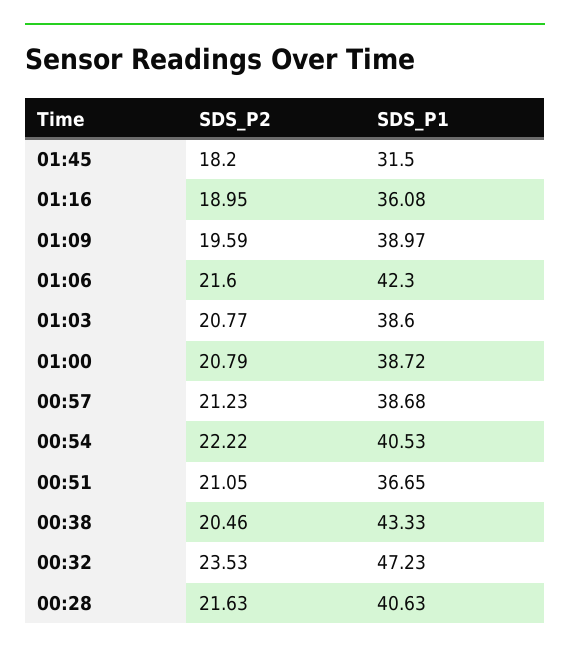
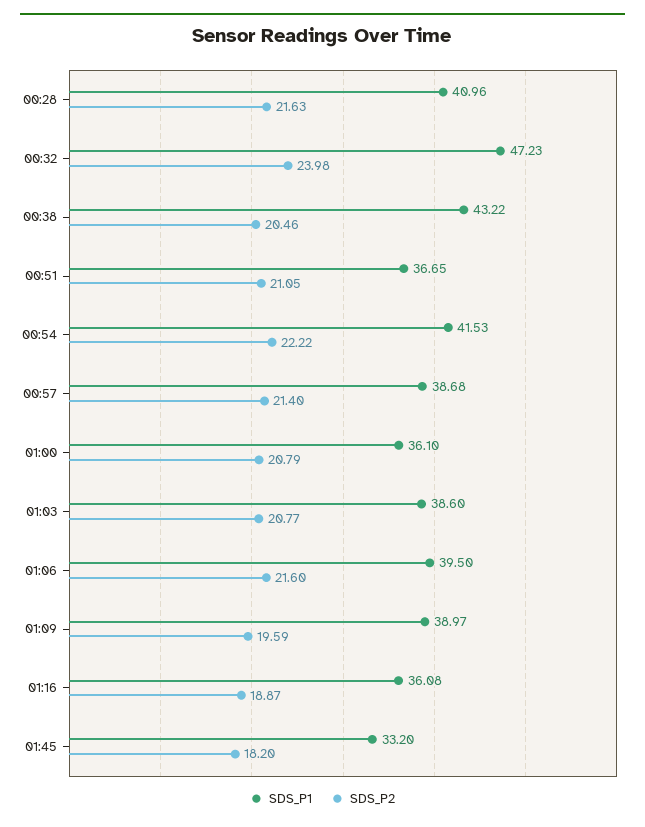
SDS_P1, 01:45: 31.5 -> 33.2
SDS_P2, 01:16: 18.95 -> 18.87
SDS_P1, 01:06: 42.3 -> 39.5
SDS_P1, 01:00: 38.72 -> 36.1
SDS_P2, 00:57: 21.23 -> 21.4
SDS_P1, 00:54: 40.53 -> 41.53
SDS_P1, 00:38: 43.33 -> 43.22
SDS_P2, 00:32: 23.53 -> 23.98
SDS_P1, 00:28: 40.63 -> 40.96

